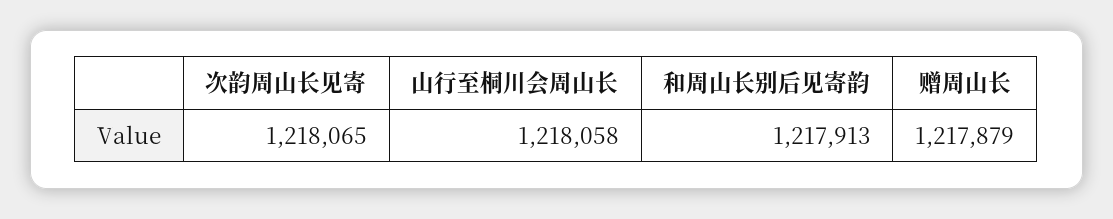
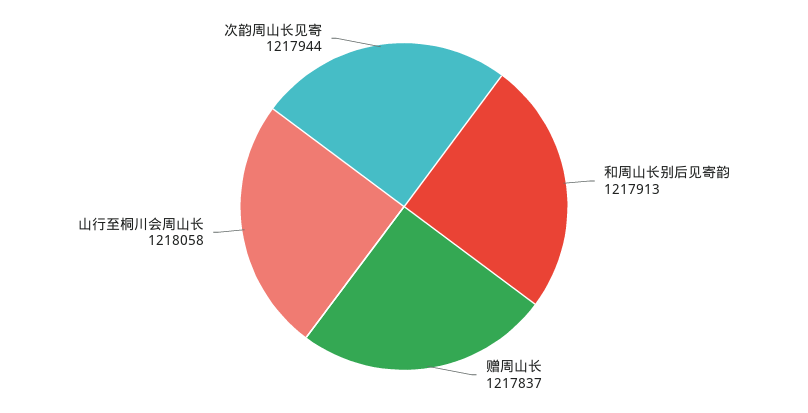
次韵周山长见寄: 1218065 -> 1217944
赠周山长: 1217879 -> 1217837

